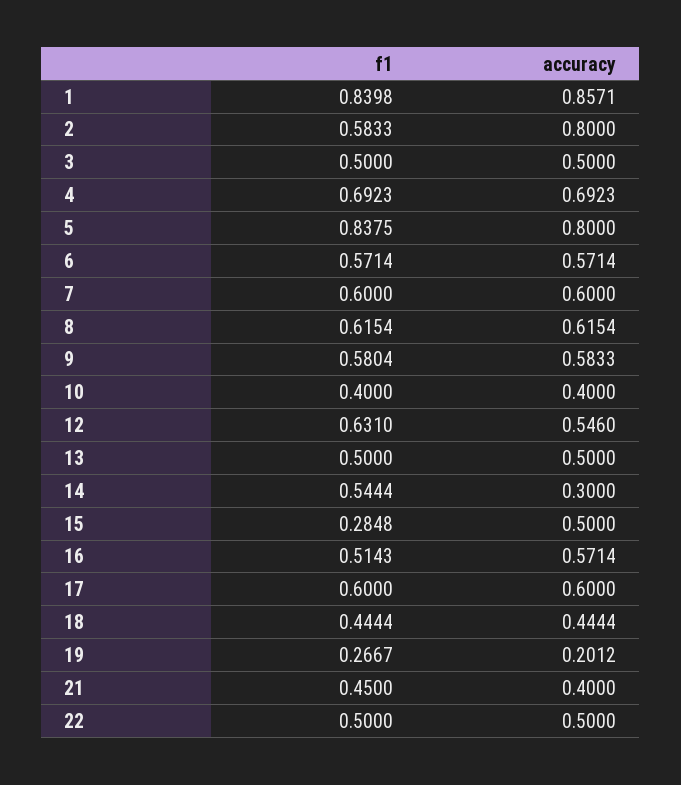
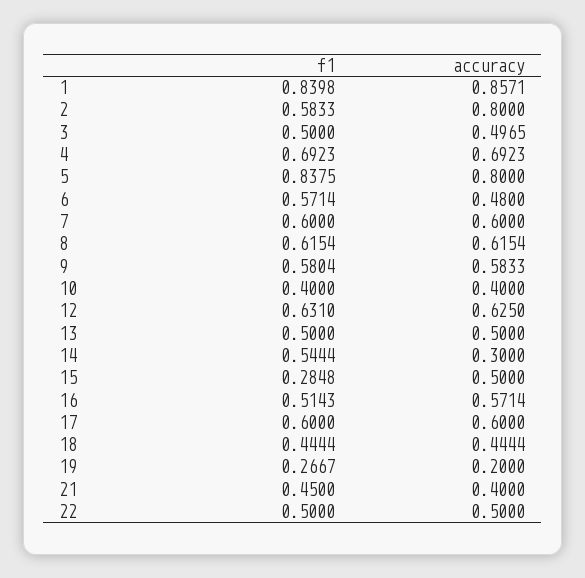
accuracy, 3: 0.5 -> 0.4965
accuracy, 6: 0.5714 -> 0.48
accuracy, 12: 0.546 -> 0.625
accuracy, 19: 0.2012 -> 0.2

